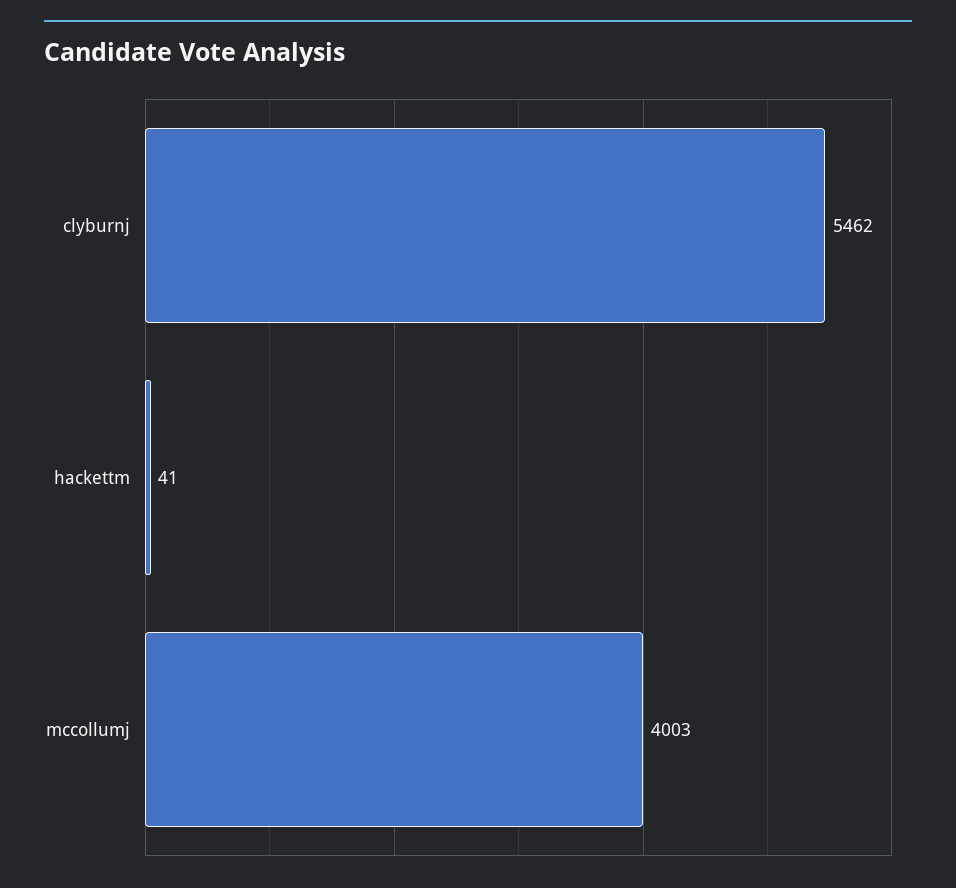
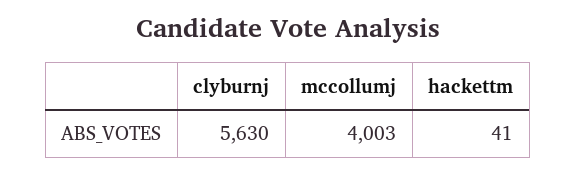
clyburnj: 5462 -> 5630

